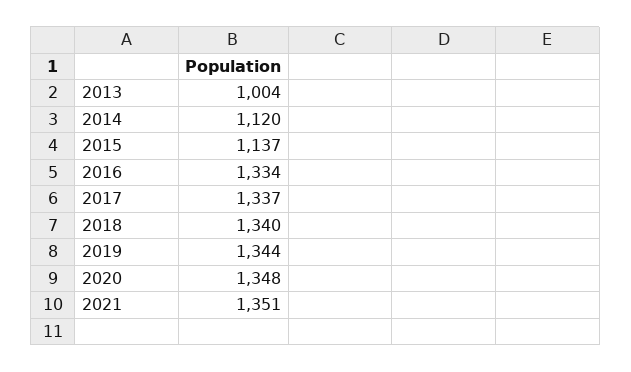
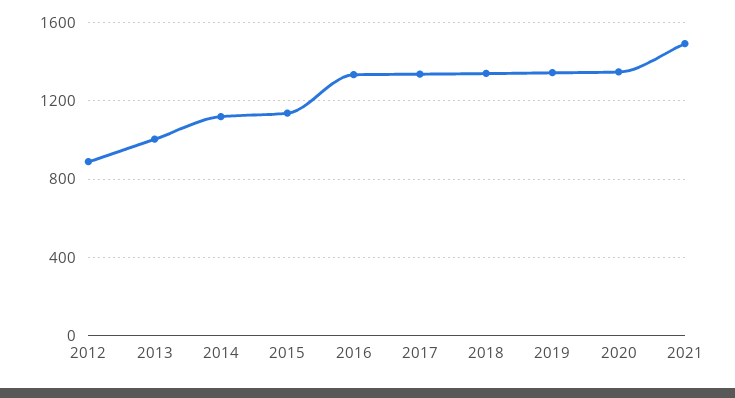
2021: 1351 -> 1500
2012: none -> 900

